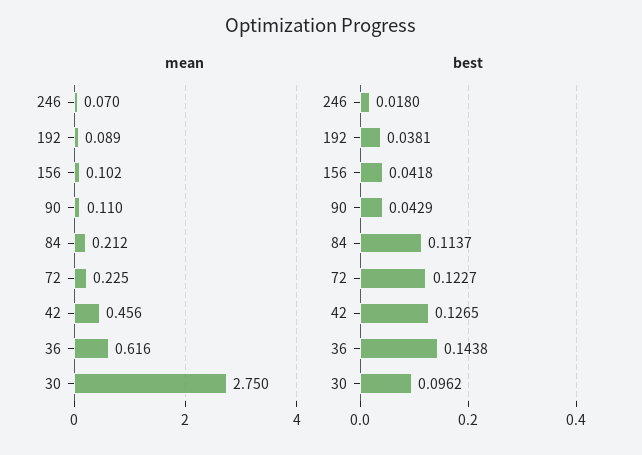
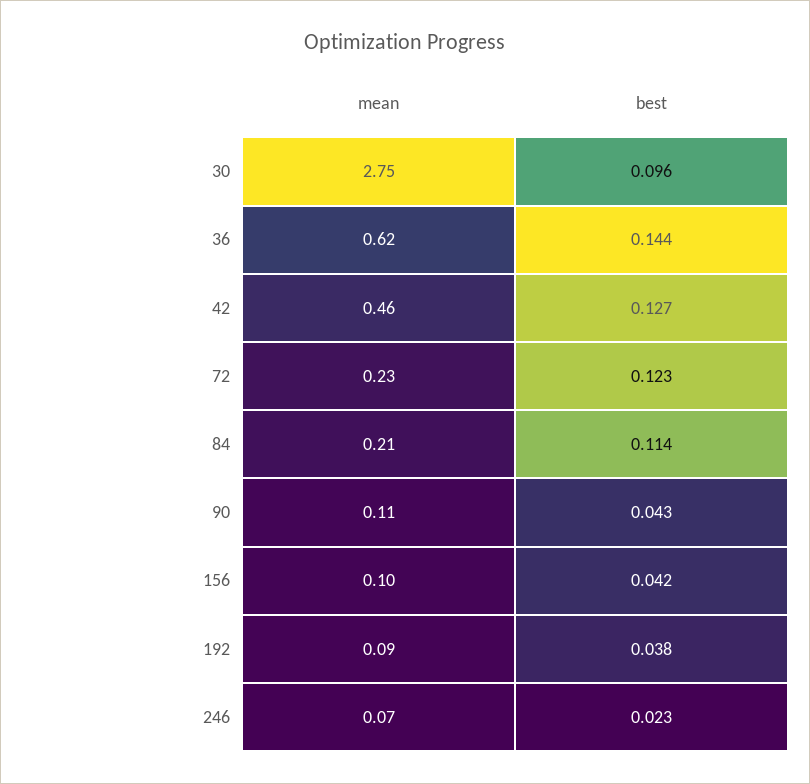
best, 246: 0.018 -> 0.023

